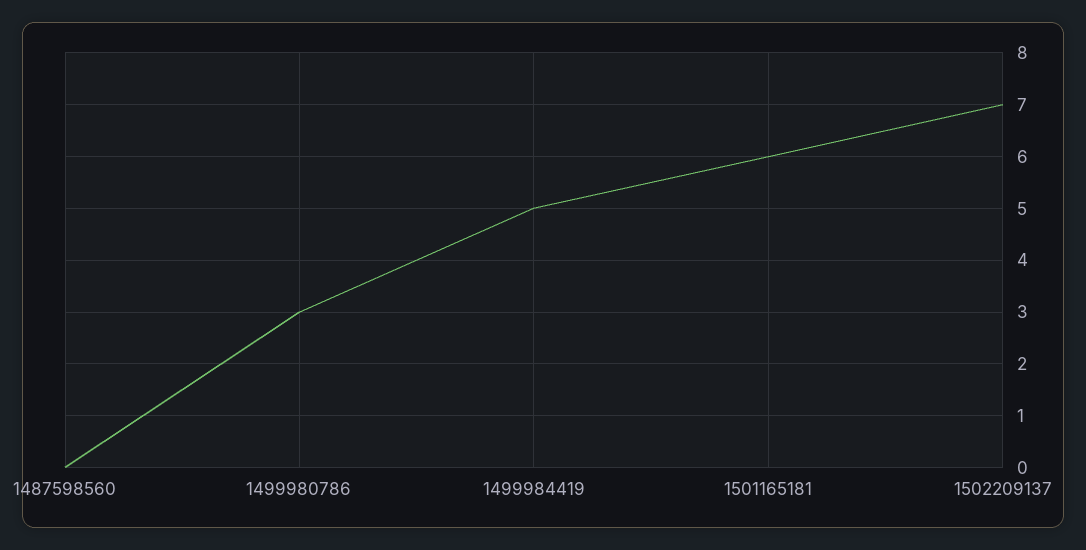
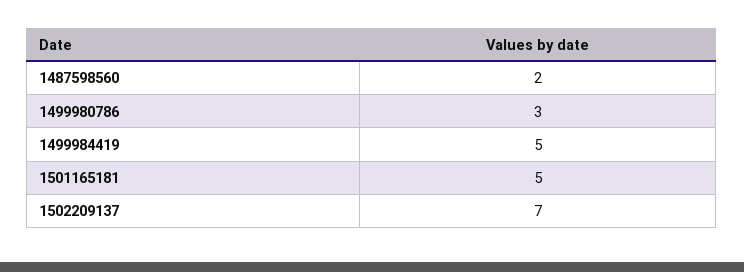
1487598560: 0 -> 2
1501165181: 6 -> 5

